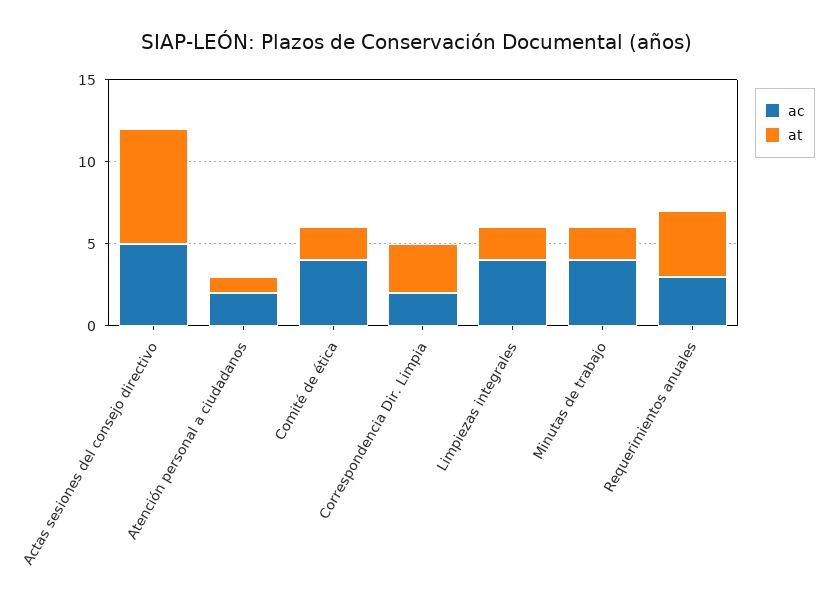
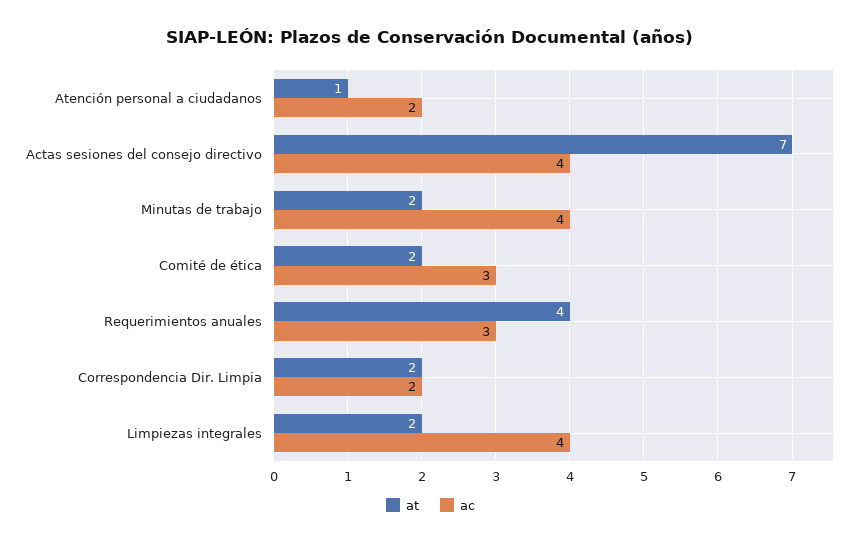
ac, Actas sesiones del consejo directivo: 5 -> 4
ac, Comité de ética: 4 -> 3
at, Correspondencia Dir. Limpia: 3 -> 2

